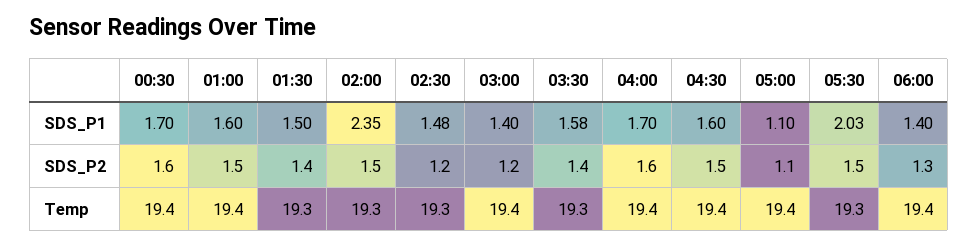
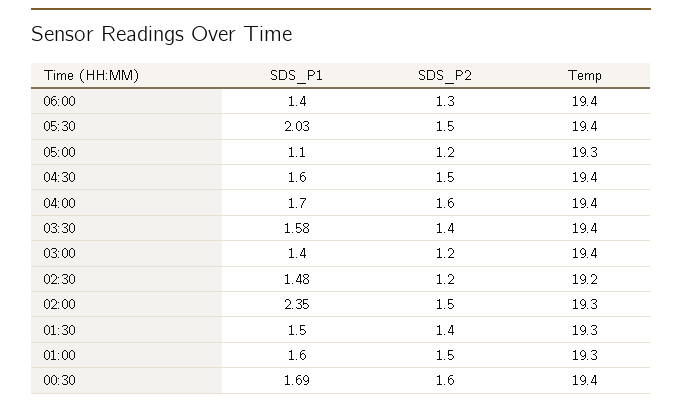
00:30, SDS_P1: 1.7 -> 1.69
05:00, SDS_P2: 1.1 -> 1.2
01:00, Temp: 19.4 -> 19.3
02:30, Temp: 19.3 -> 19.2
03:30, Temp: 19.3 -> 19.4
05:00, Temp: 19.4 -> 19.3
05:30, Temp: 19.3 -> 19.4

